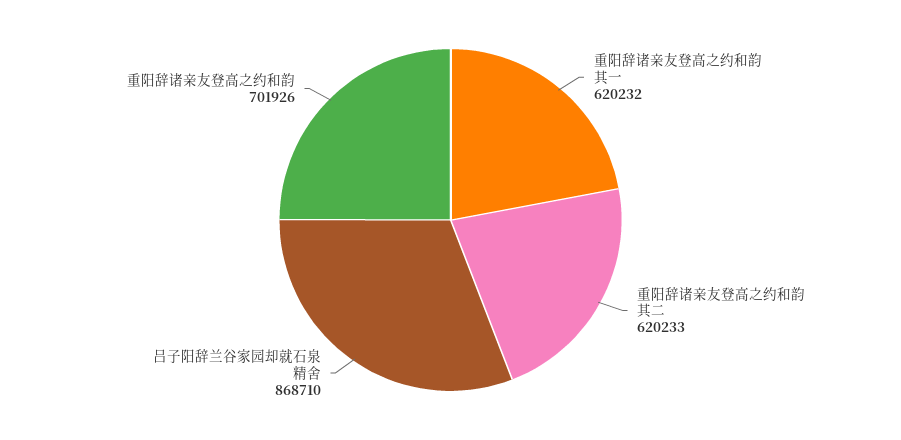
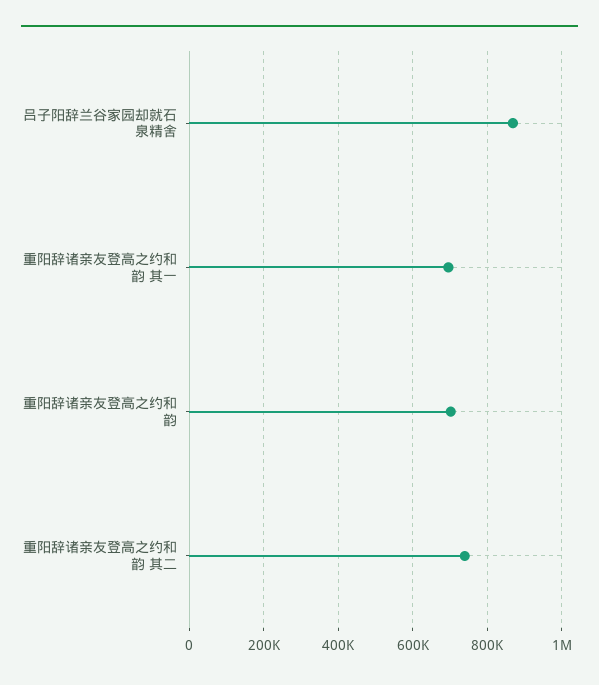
重阳辞诸亲友登高之约和韵 其一: 620232 -> 700000
重阳辞诸亲友登高之约和韵 其二: 620233 -> 740000

